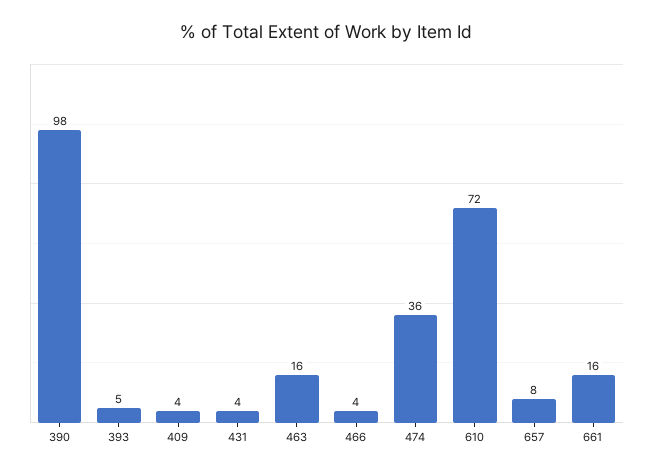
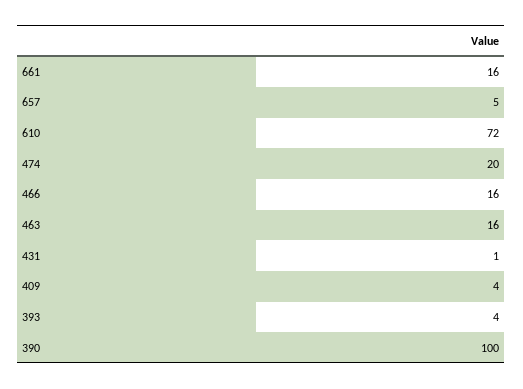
390: 98 -> 100
393: 5 -> 4
431: 4 -> 1
466: 4 -> 16
474: 36 -> 20
657: 8 -> 5

